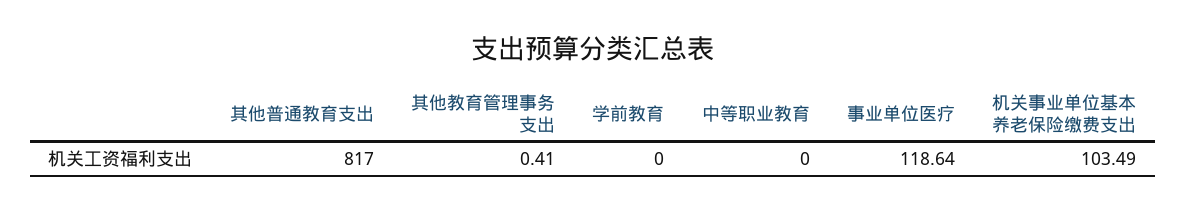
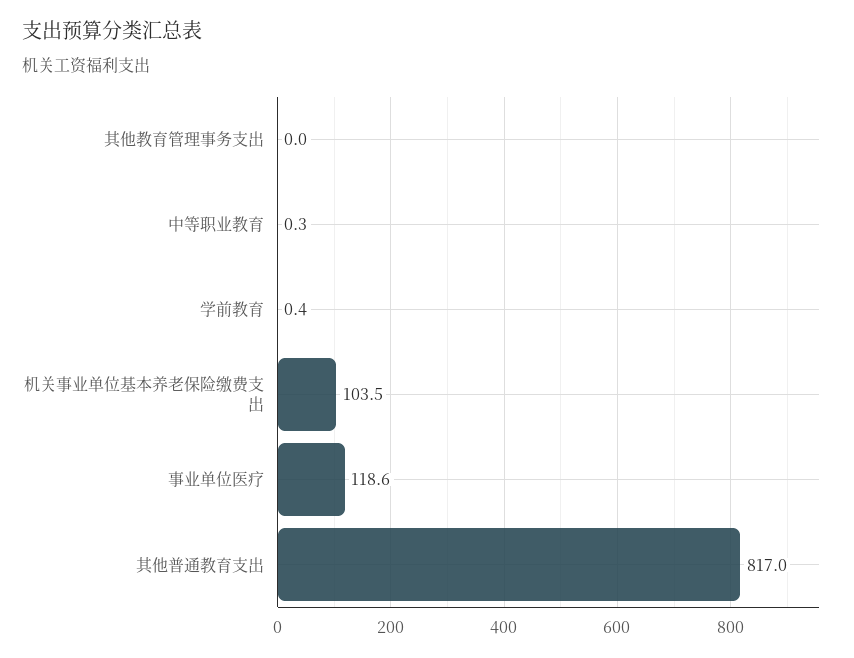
其他教育管理事务支出: 0.41 -> 0
学前教育: 0 -> 0.4
中等职业教育: 0 -> 0.3

